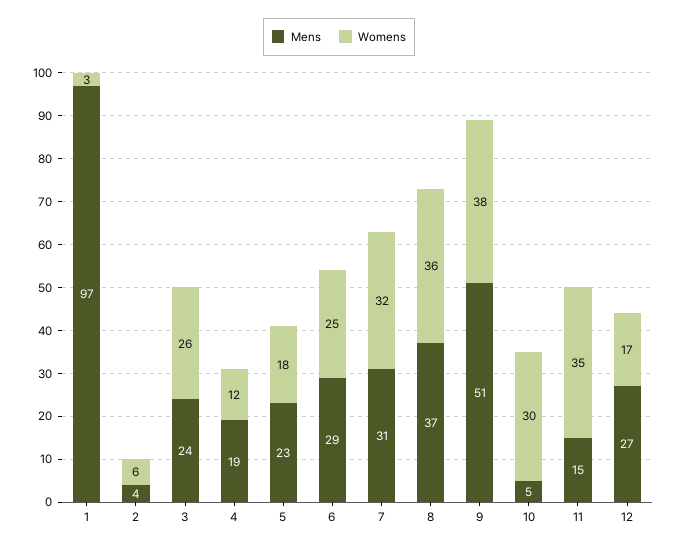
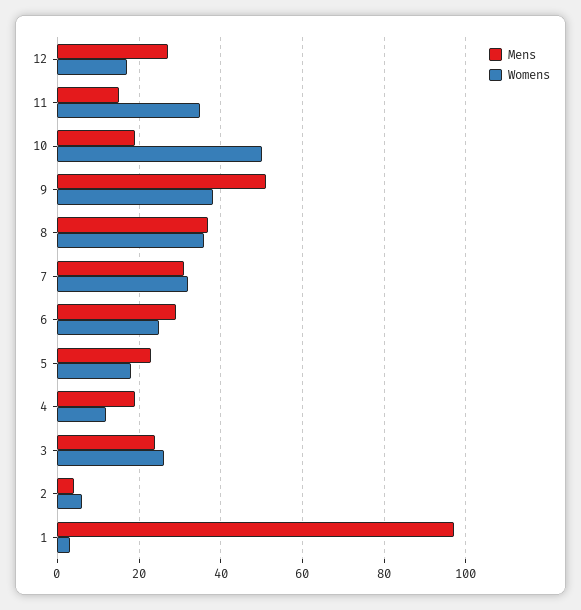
Mens, 10: 5 -> 20
Womens, 10: 30 -> 50

